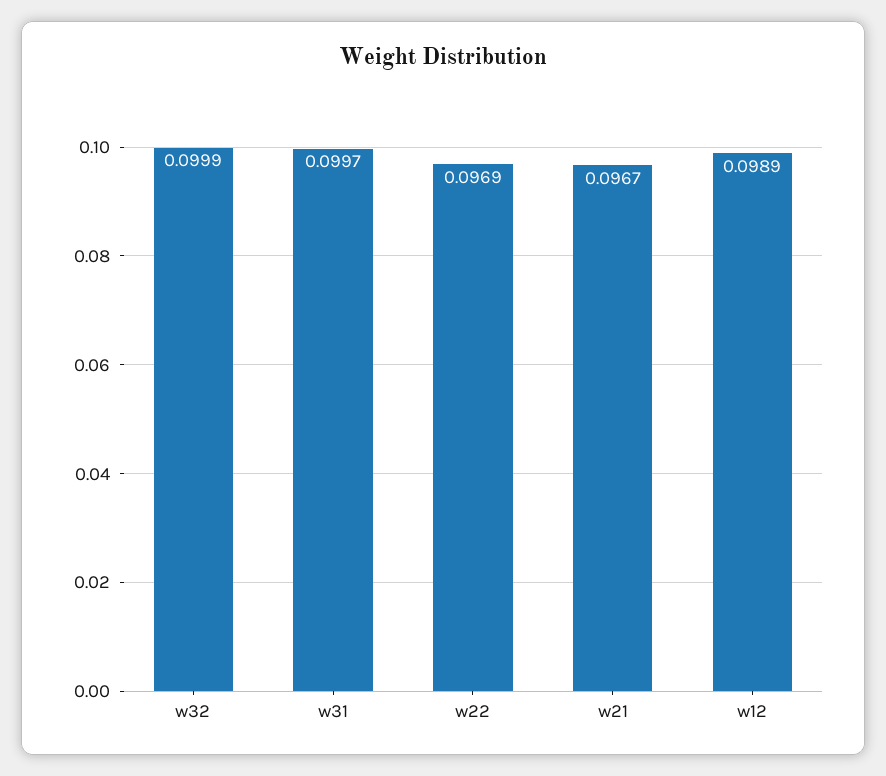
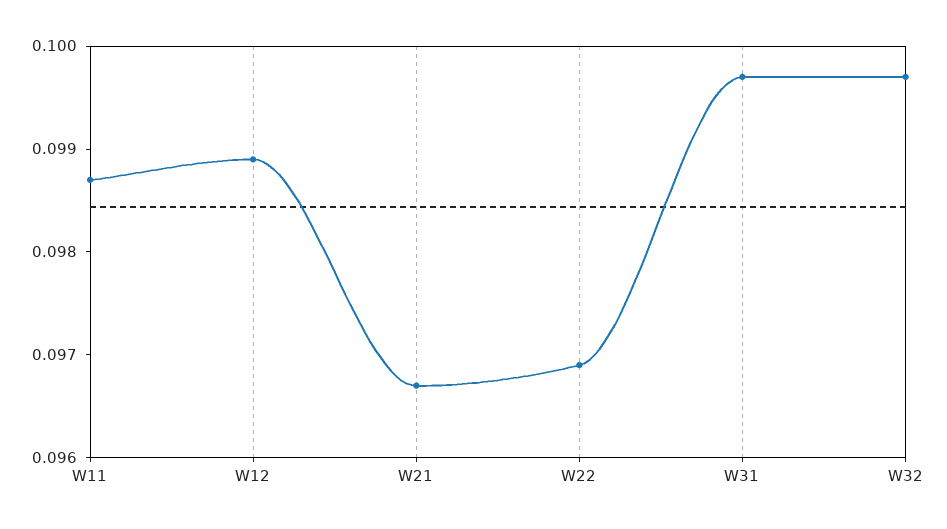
w32: 0.0999 -> 0.0997
W11: none -> 0.0987

